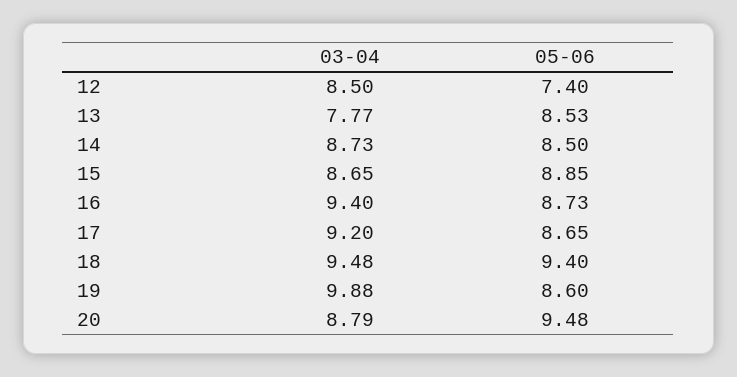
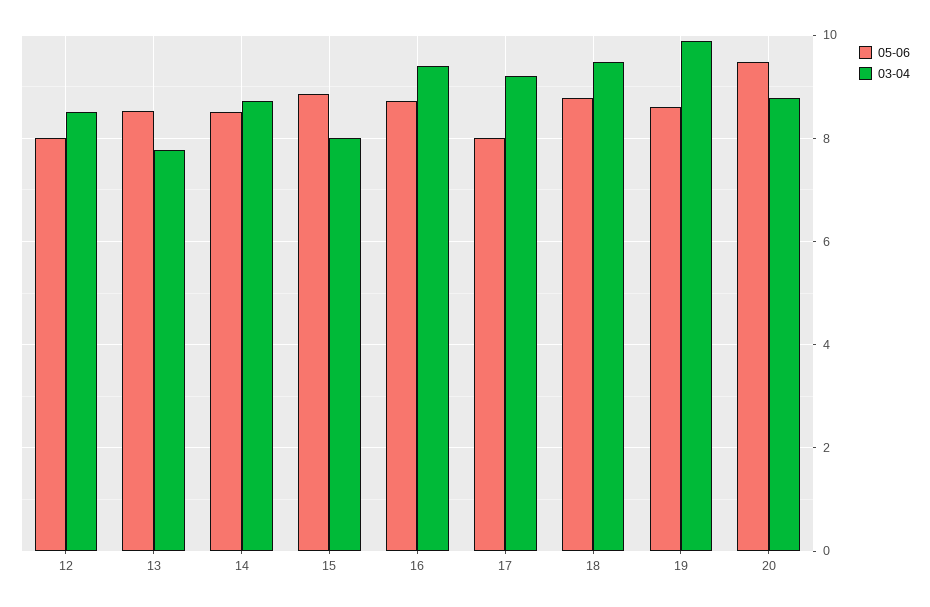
05-06, 12: 7.4 -> 8
03-04, 15: 8.65 -> 8
05-06, 17: 8.65 -> 8
05-06, 18: 9.4 -> 8.8

